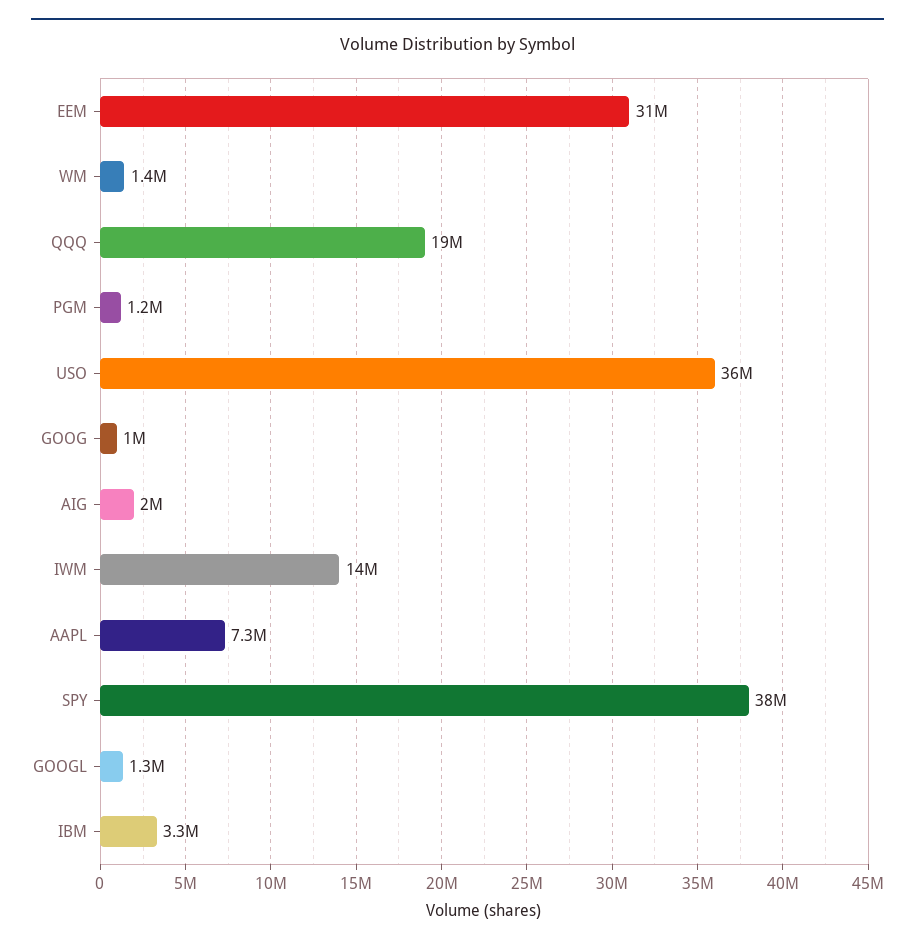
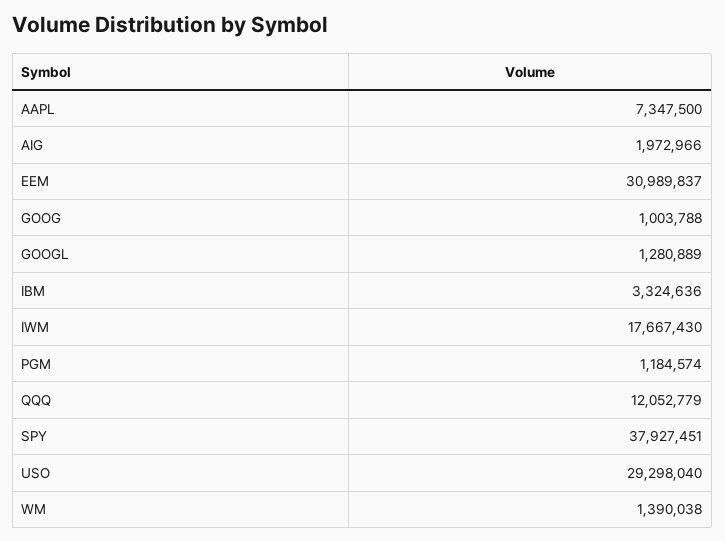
QQQ: 19000000 -> 12052779
USO: 36000000 -> 29298040
IWM: 14000000 -> 17667430

